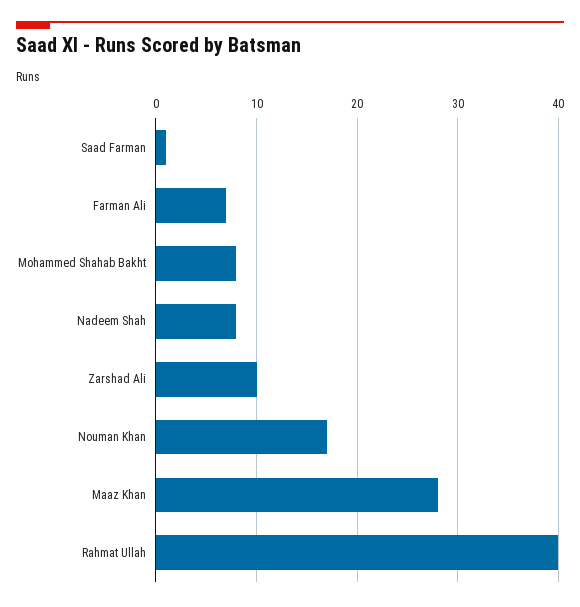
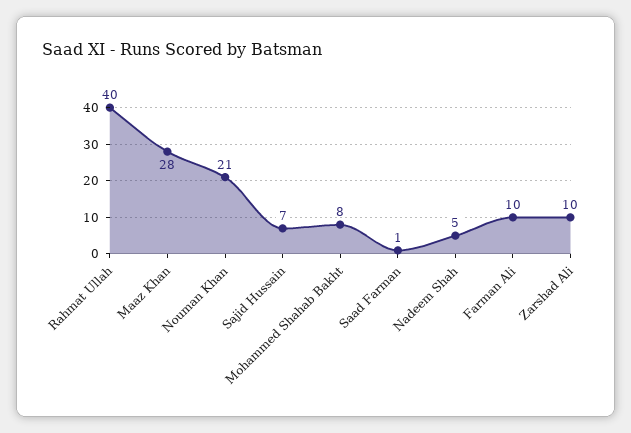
Farman Ali: 7 -> 10
Nadeem Shah: 8 -> 5
Nouman Khan: 17 -> 21
Sajid Hussain: none -> 7

